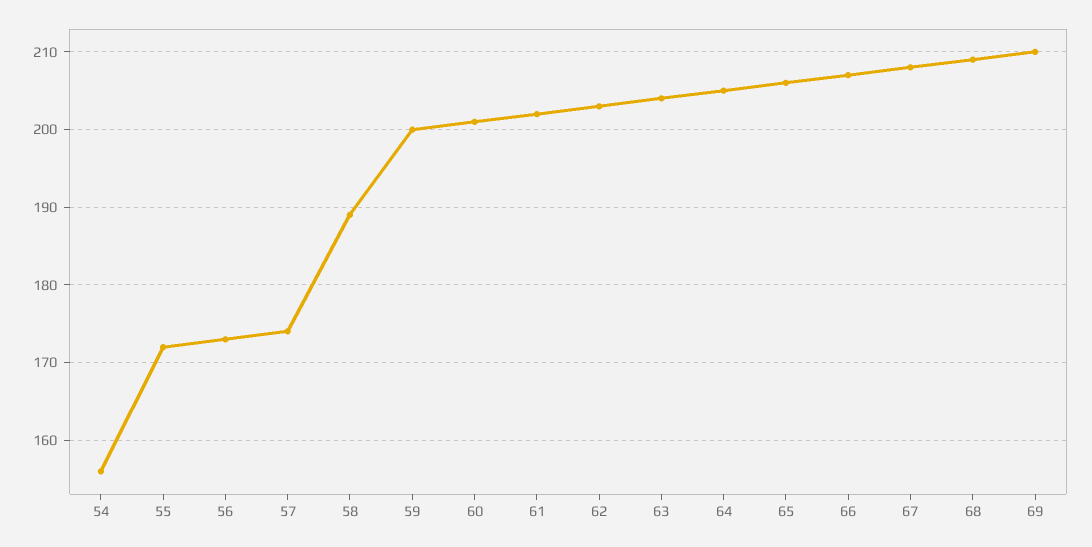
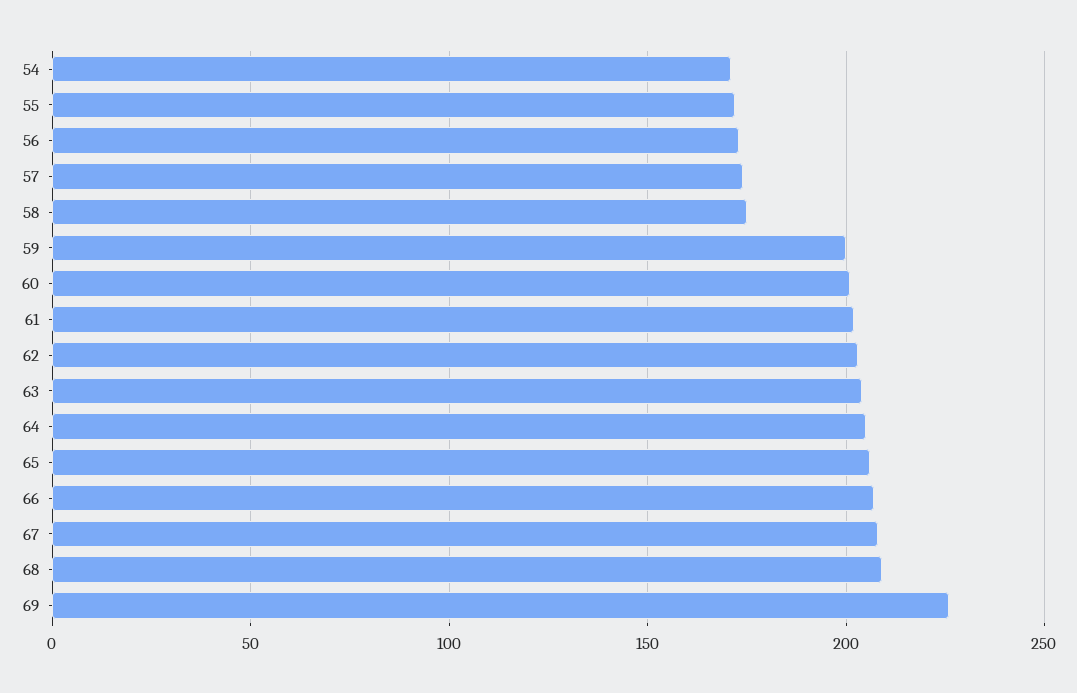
54: 156 -> 170
58: 189 -> 175
69: 210 -> 225

